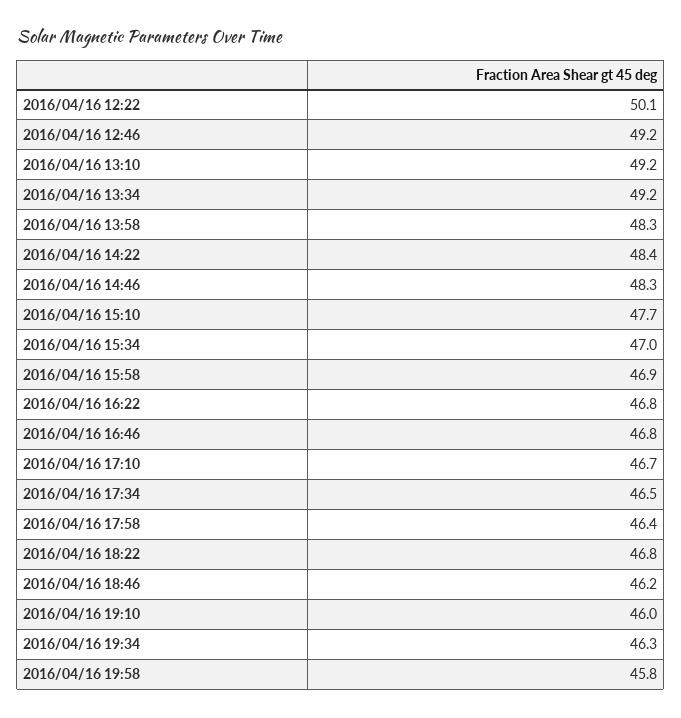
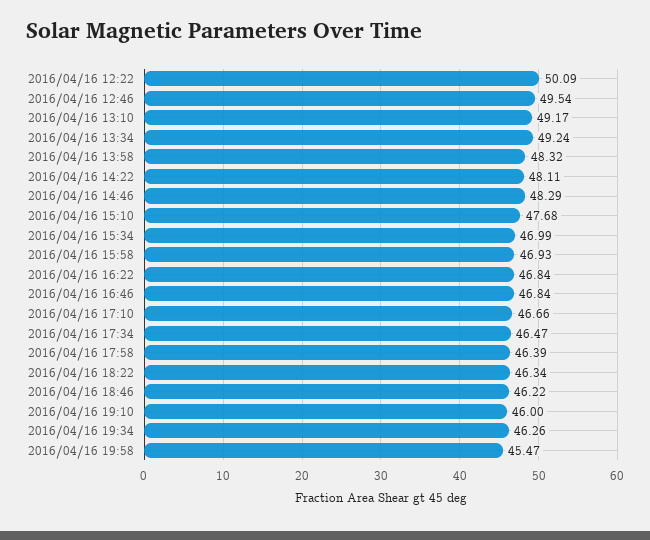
2016/04/16 12:46: 49.2 -> 49.54
2016/04/16 14:22: 48.4 -> 48.11
2016/04/16 18:22: 46.8 -> 46.34
2016/04/16 19:58: 45.8 -> 45.47

